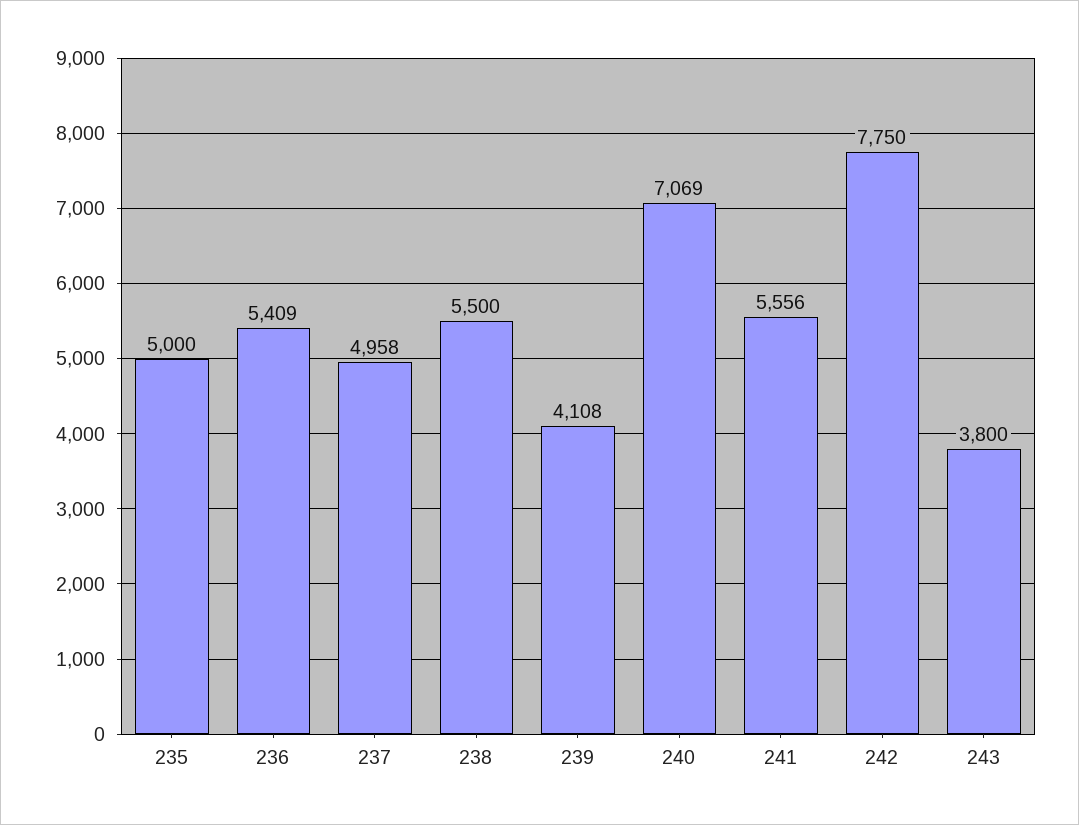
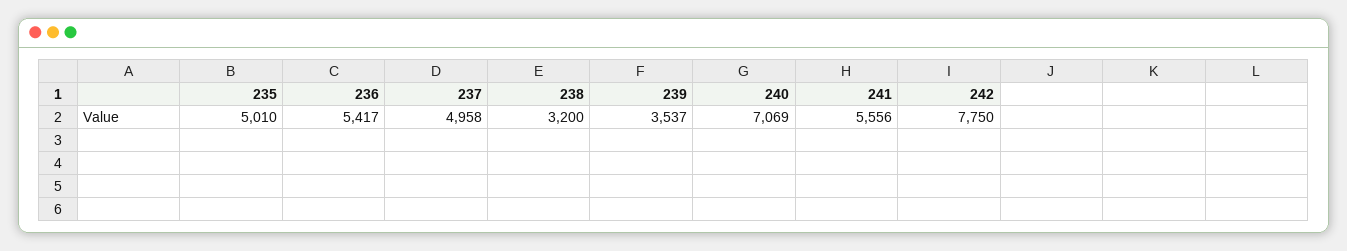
235: 5000 -> 5010
236: 5409 -> 5417
238: 5500 -> 3200
239: 4108 -> 3537
243: 3800 -> none

